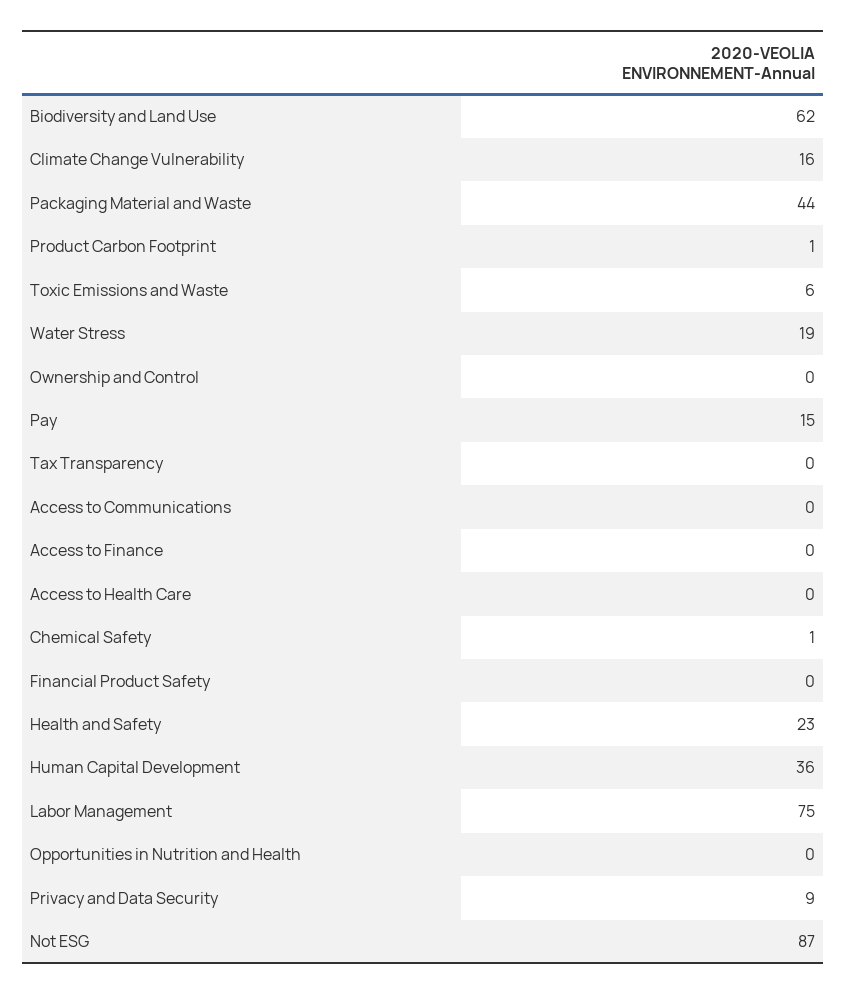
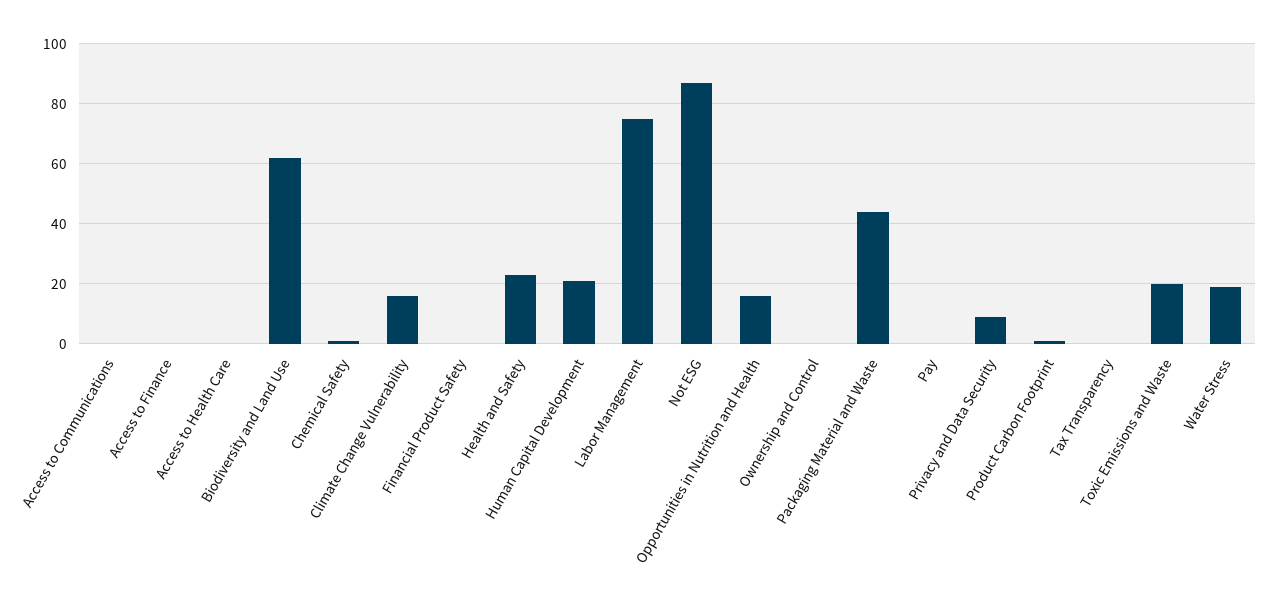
Toxic Emissions and Waste: 6 -> 20
Pay: 15 -> 0
Human Capital Development: 36 -> 20
Opportunities in Nutrition and Health: 0 -> 15

